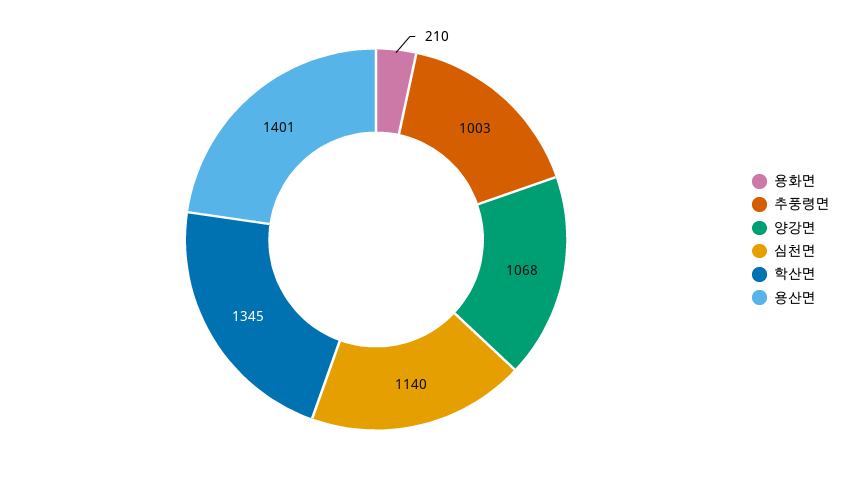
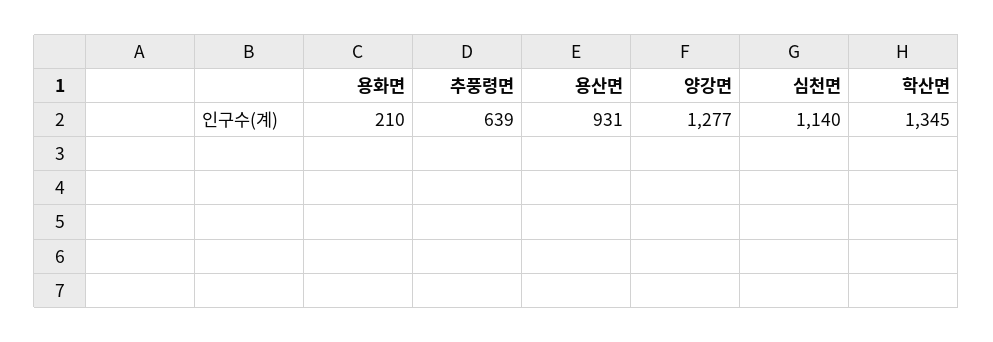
추풍령면: 1003 -> 639
양강면: 1068 -> 1277
용산면: 1401 -> 931

